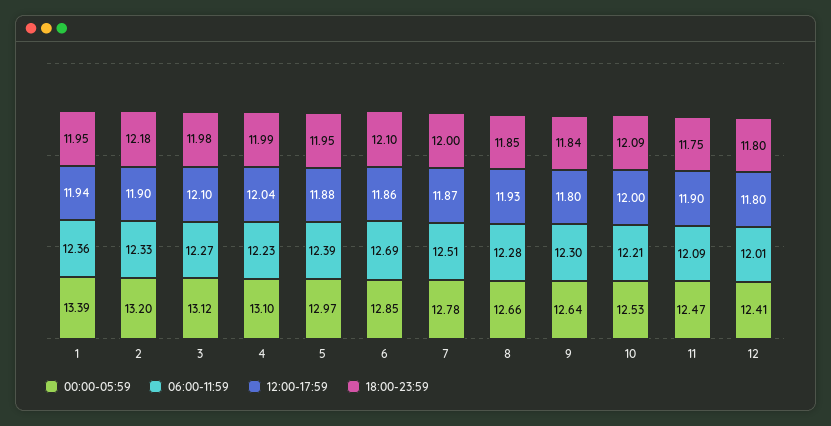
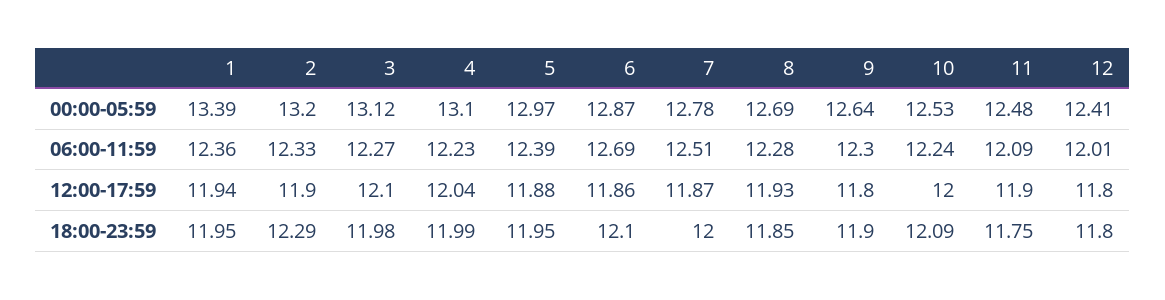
18:00-23:59, 2: 12.18 -> 12.29
00:00-05:59, 6: 12.85 -> 12.87
00:00-05:59, 8: 12.66 -> 12.69
18:00-23:59, 9: 11.84 -> 11.9
06:00-11:59, 10: 12.21 -> 12.24
00:00-05:59, 11: 12.47 -> 12.48

